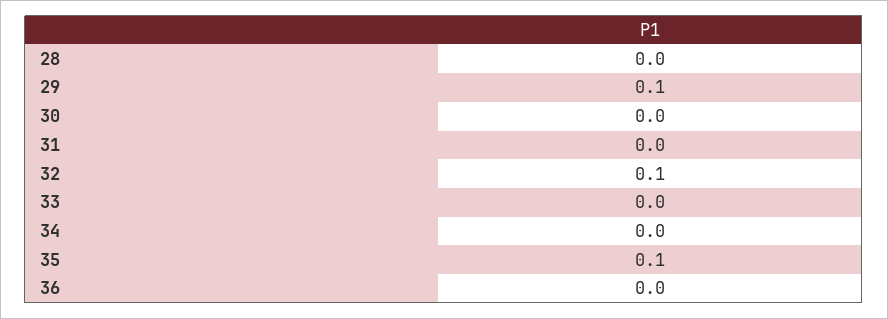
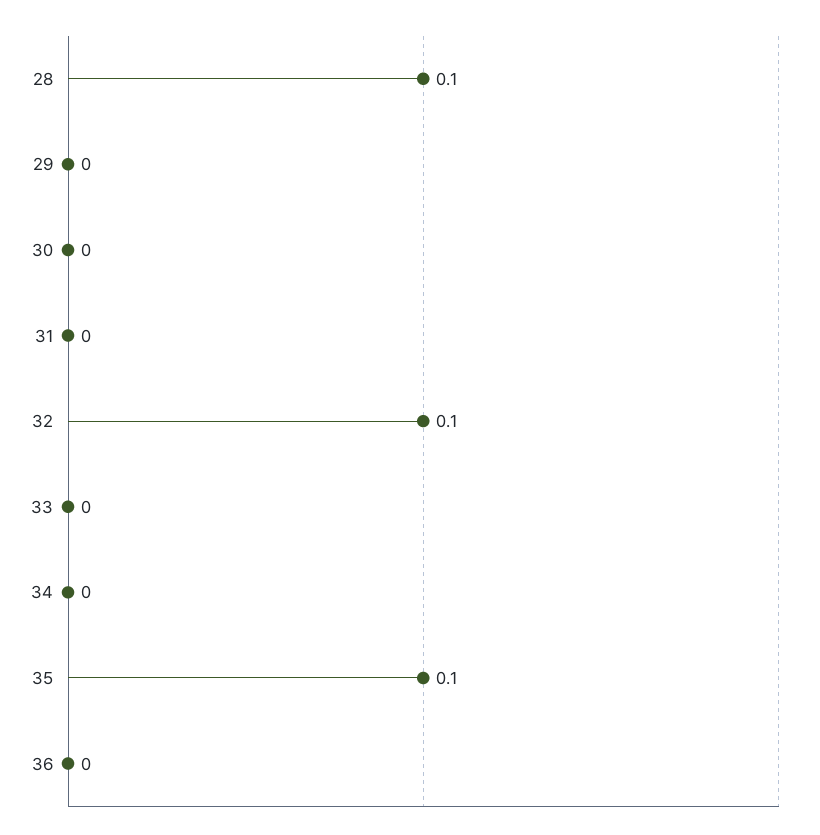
28: 0 -> 0.1
29: 0.1 -> 0

